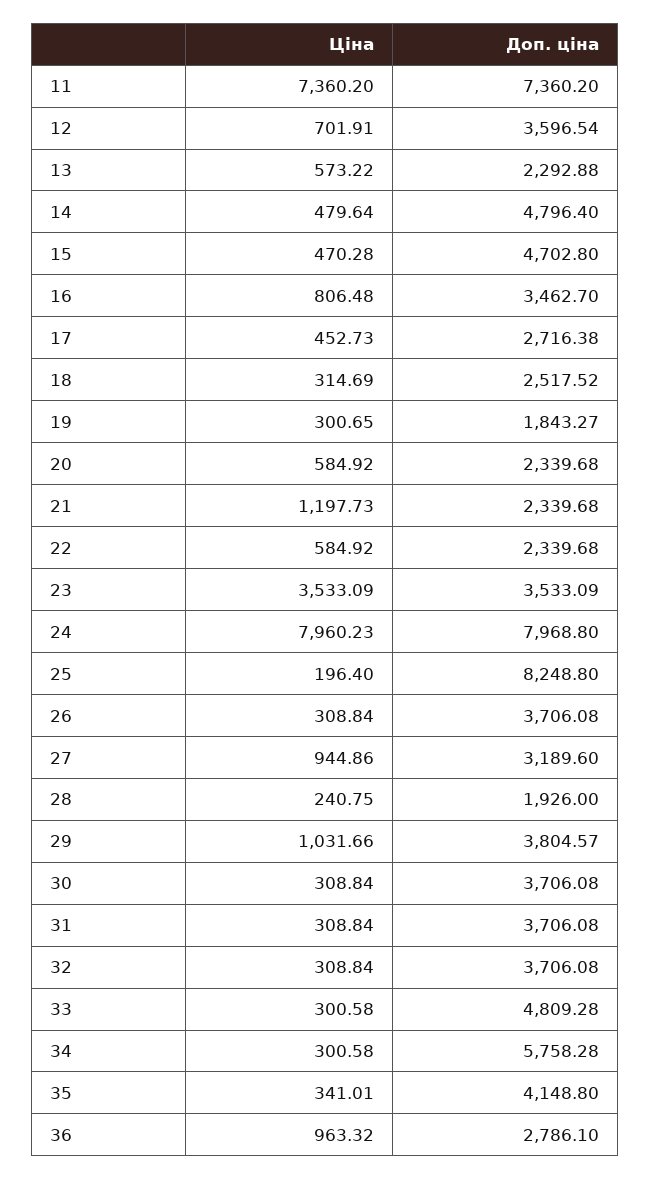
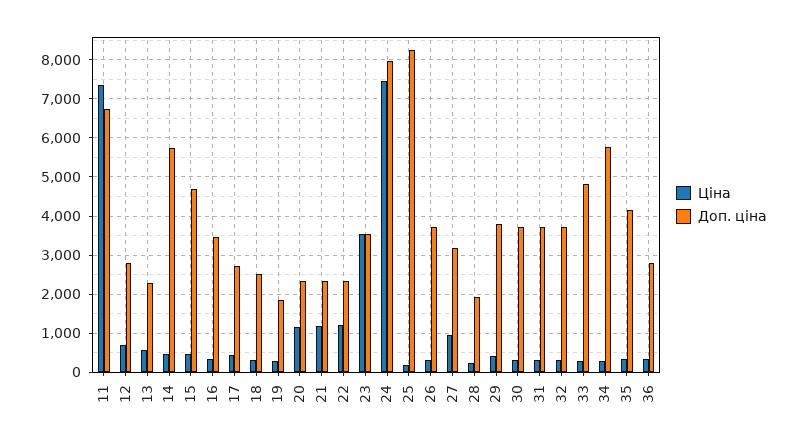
Доп. ціна, 11: 7360.2 -> 6800
Доп. ціна, 12: 3596.54 -> 2800
Доп. ціна, 14: 4796.4 -> 5800
Ціна, 16: 806.48 -> 400
Ціна, 20: 584.92 -> 1200
Ціна, 22: 584.92 -> 1200
Ціна, 24: 7960.23 -> 7400
Ціна, 29: 1031.66 -> 400
Ціна, 36: 963.32 -> 400

